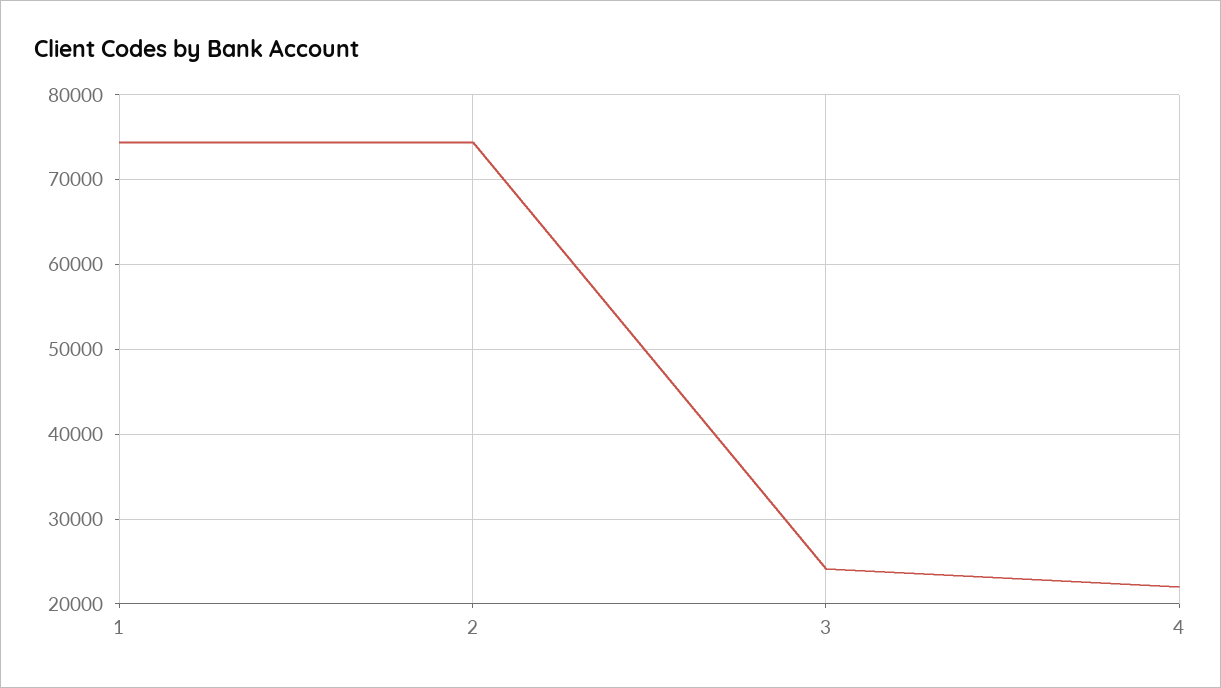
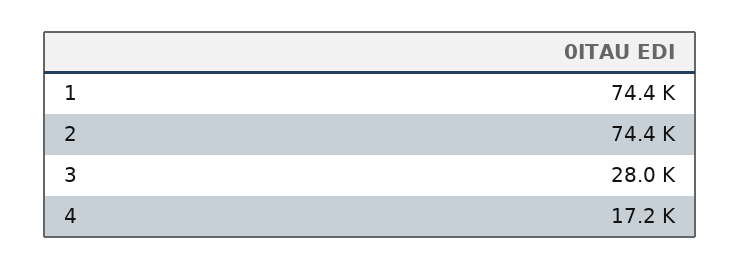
3: 24000 -> 28000
4: 22000 -> 17200

